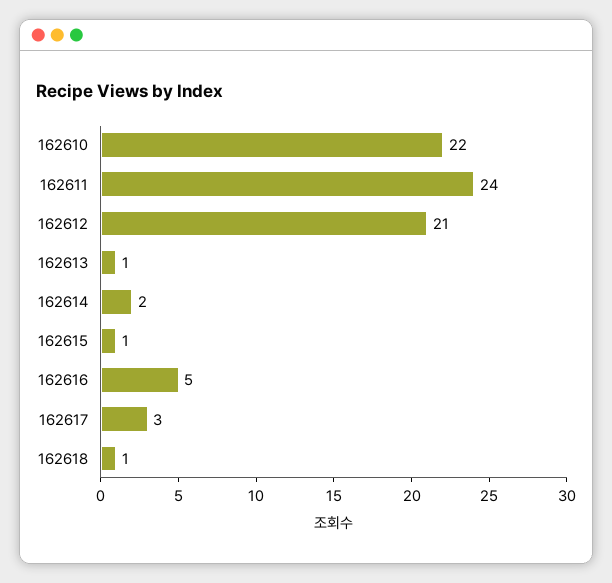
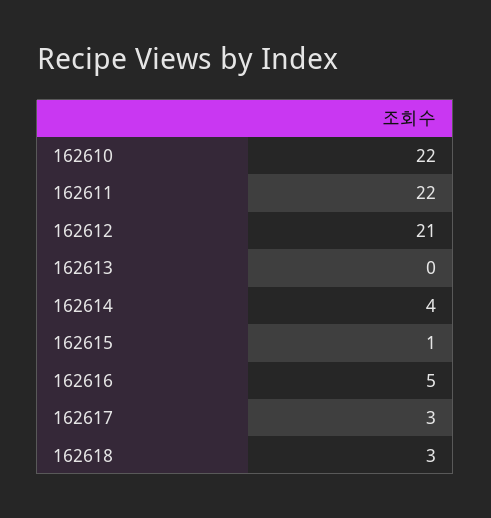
162611: 24 -> 22
162613: 1 -> 0
162614: 2 -> 4
162618: 1 -> 3

